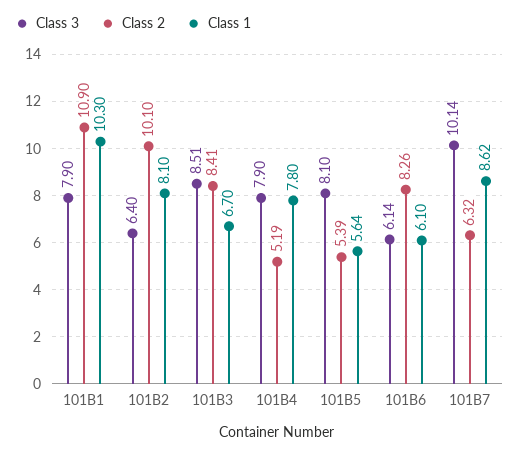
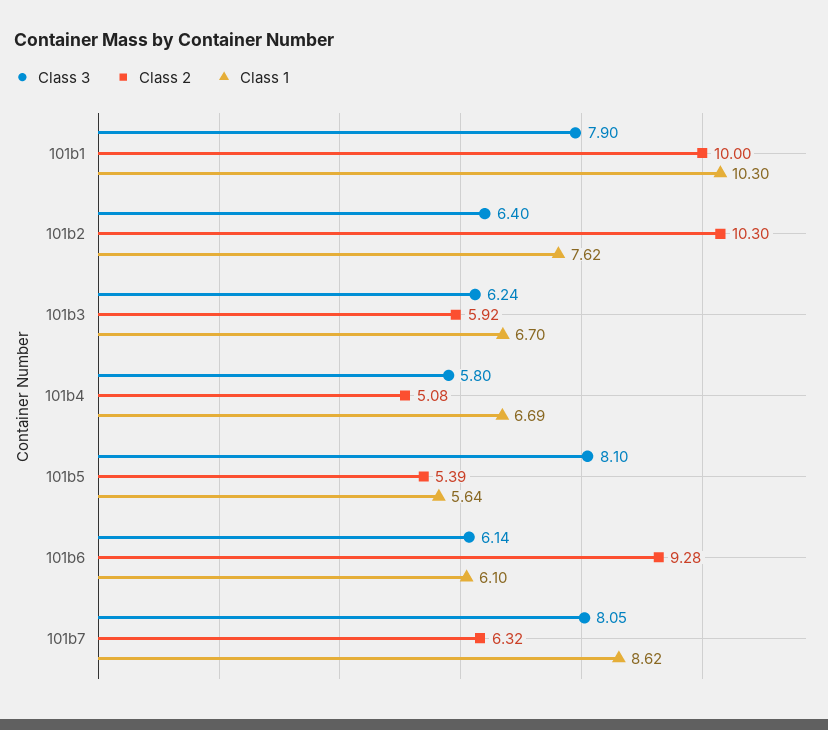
Class 2, 101B1: 10.9 -> 10
Class 2, 101B2: 10.1 -> 10.3
Class 1, 101B2: 8.1 -> 7.62
Class 3, 101B3: 8.51 -> 6.24
Class 2, 101B3: 8.41 -> 5.92
Class 3, 101B4: 7.9 -> 5.8
Class 2, 101B4: 5.19 -> 5.08
Class 1, 101B4: 7.8 -> 6.69
Class 2, 101B6: 8.26 -> 9.28
Class 3, 101B7: 10.14 -> 8.05

